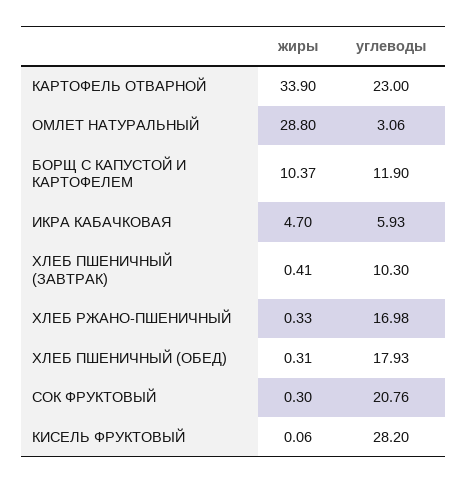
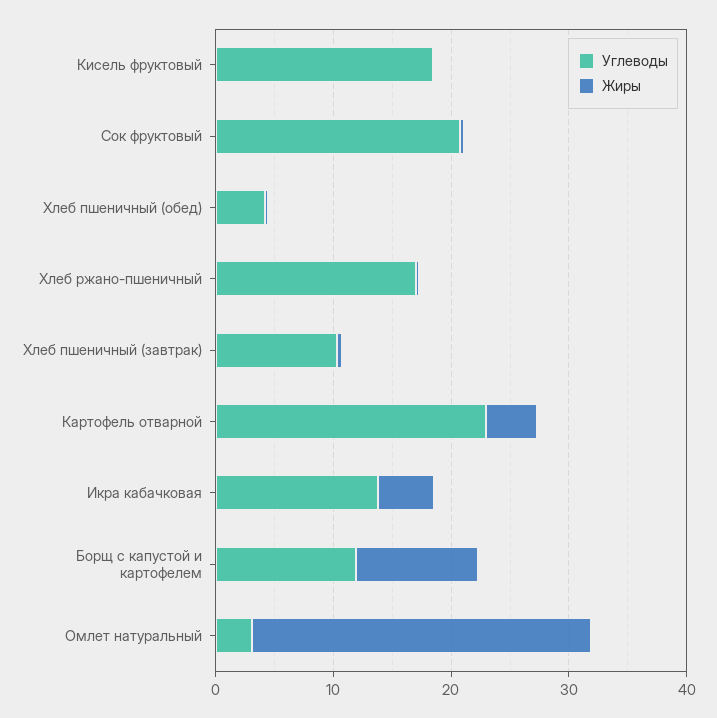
жиры, КАРТОФЕЛЬ ОТВАРНОЙ: 33.9 -> 4
углеводы, ИКРА КАБАЧКОВАЯ: 5.93 -> 14
углеводы, ХЛЕБ ПШЕНИЧНЫЙ (ОБЕД): 17.93 -> 4
углеводы, КИСЕЛЬ ФРУКТОВЫЙ: 28.2 -> 18

